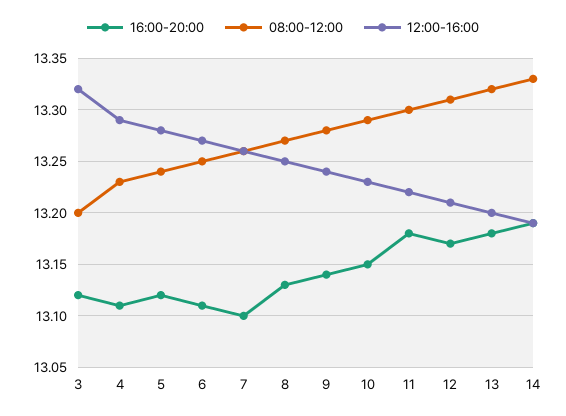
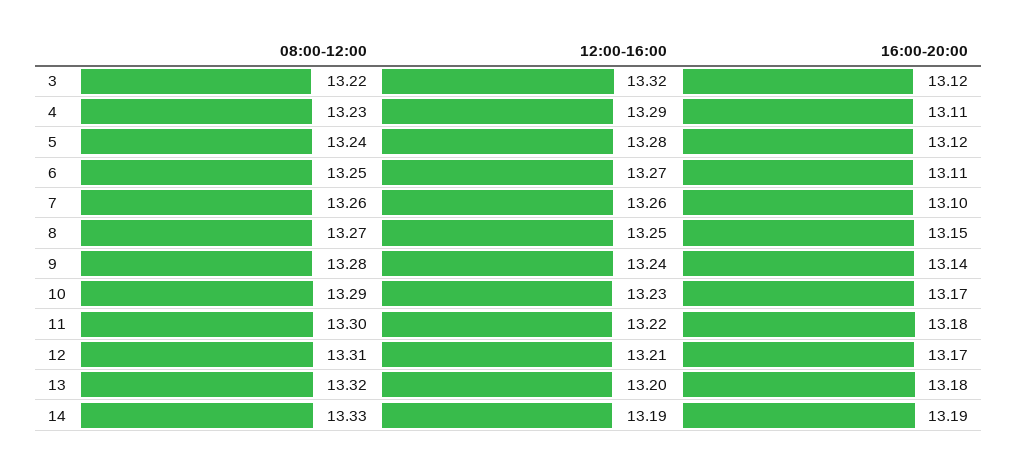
08:00-12:00, 3: 13.2 -> 13.22
16:00-20:00, 8: 13.13 -> 13.15
16:00-20:00, 10: 13.15 -> 13.17

